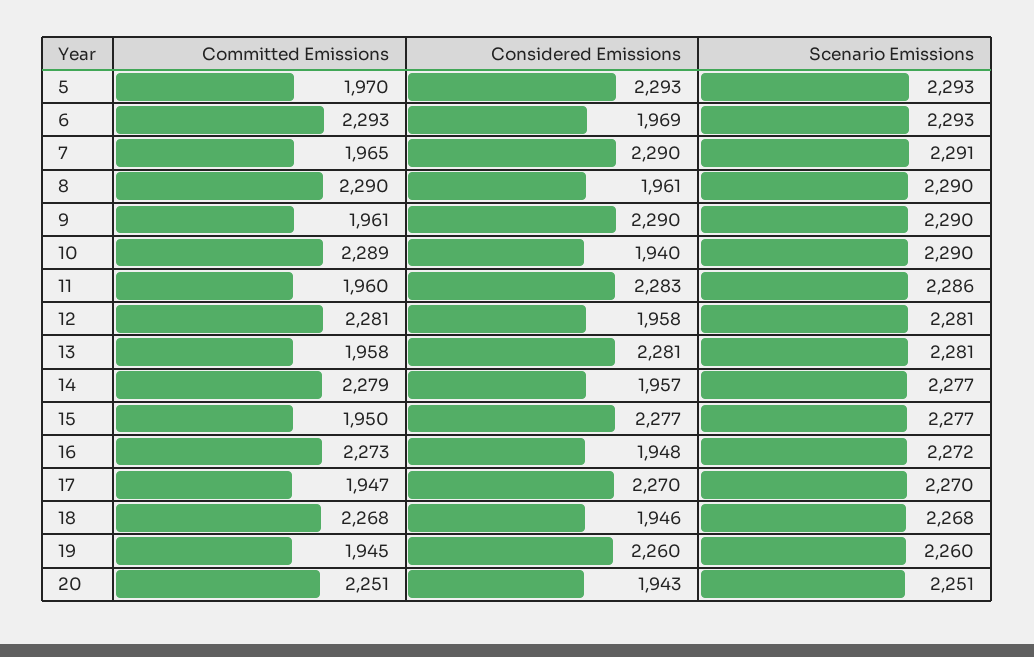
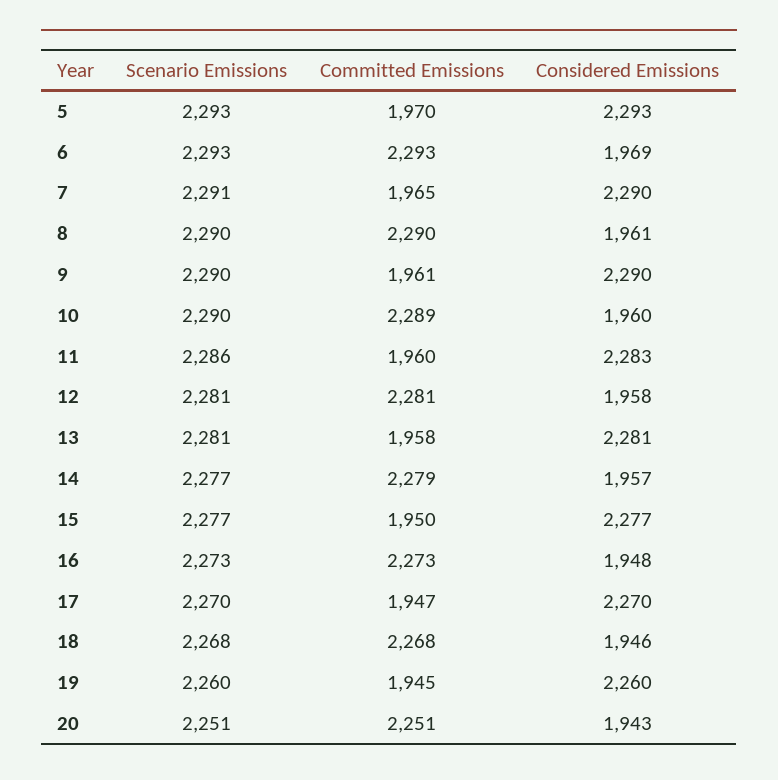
Considered Emissions, 10: 1940 -> 1960
Scenario Emissions, 16: 2272 -> 2273

